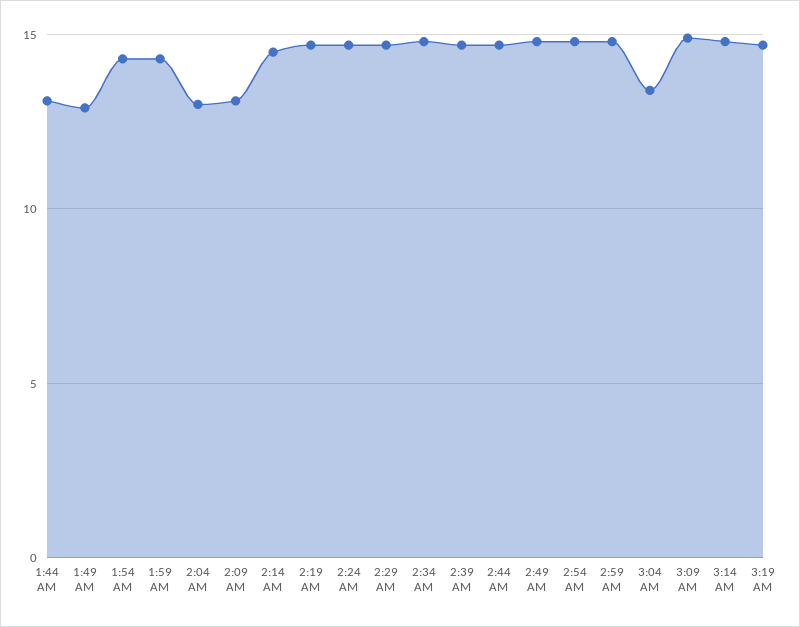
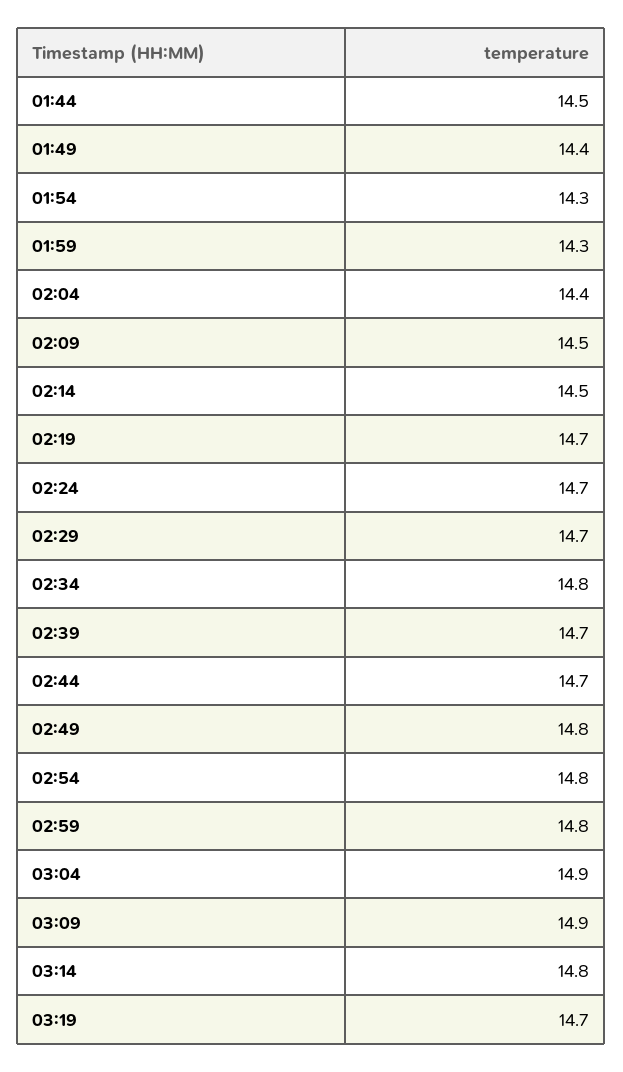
1:44 AM: 13 -> 14.5
1:49 AM: 13 -> 14.4
2:04 AM: 13 -> 14.4
2:09 AM: 13 -> 14.5
3:04 AM: 13.5 -> 14.9

